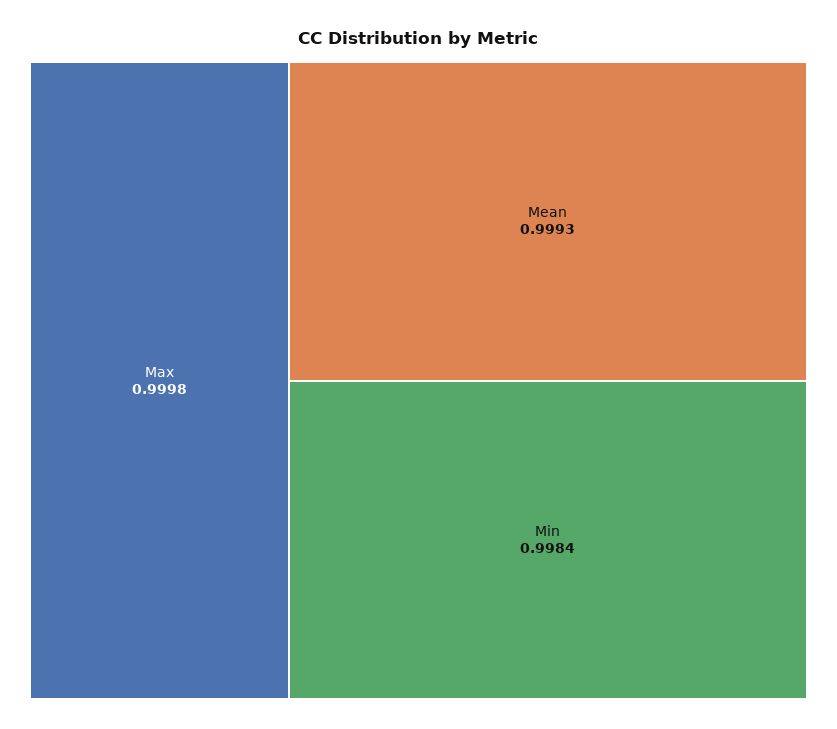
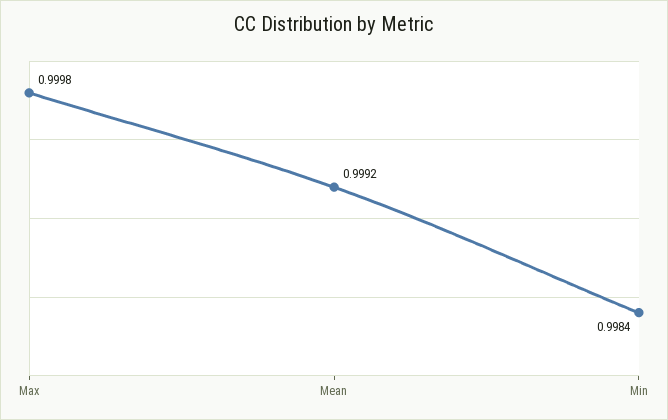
Mean: 0.9993 -> 0.9992

